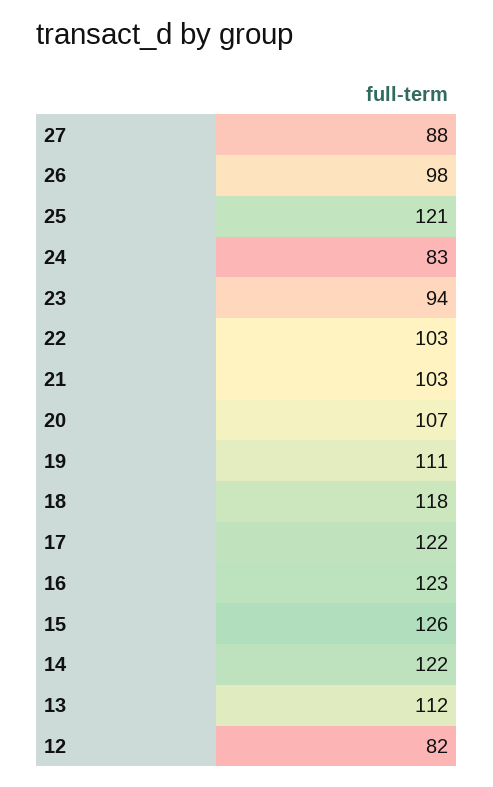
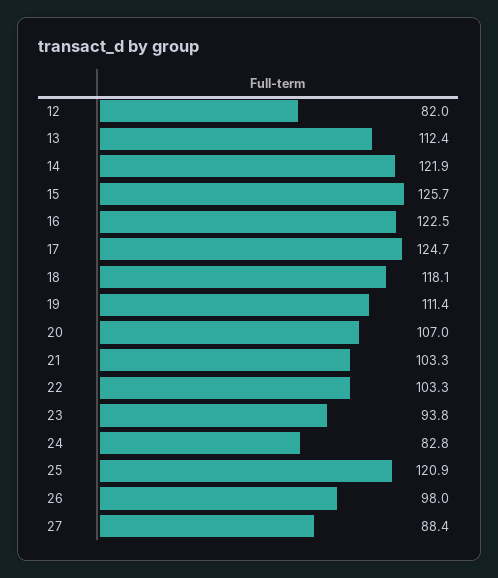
17: 122 -> 124.7

